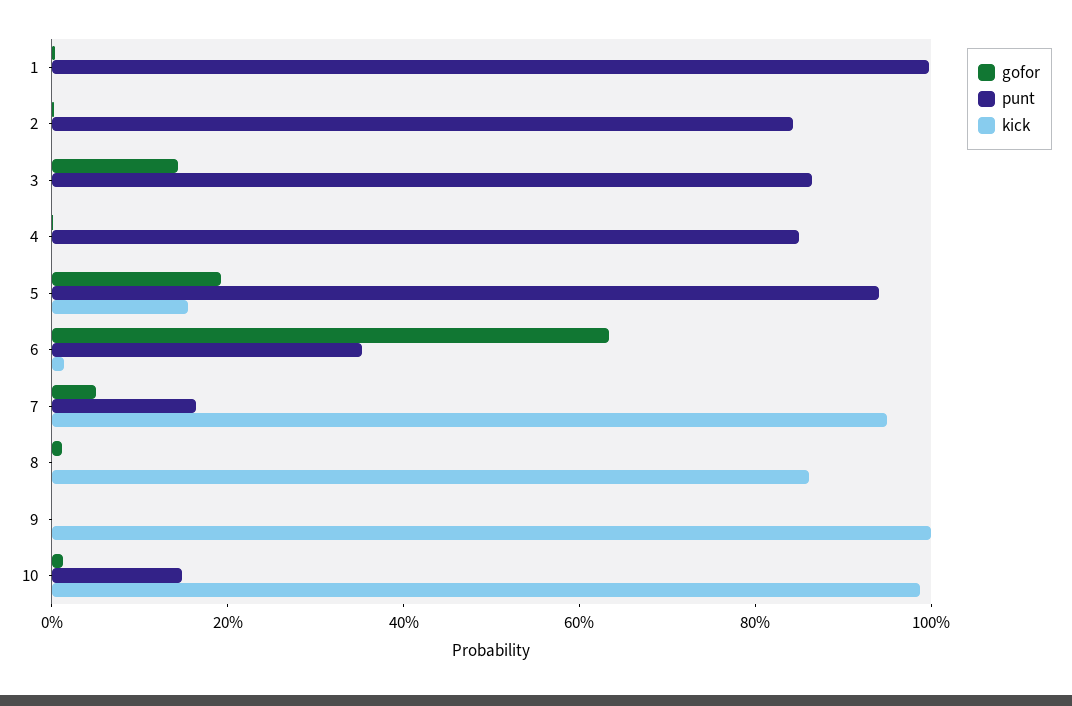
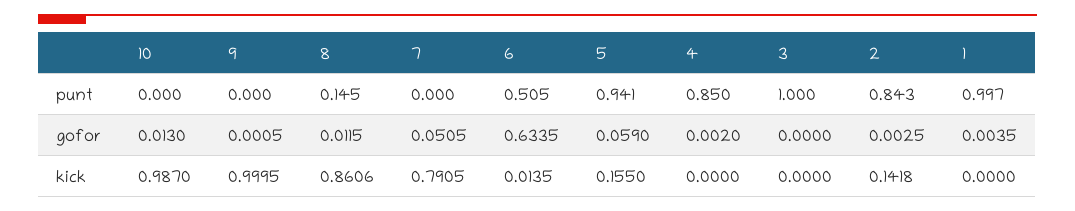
kick, 2: 0 -> 0.1418
gofor, 3: 0.15 -> 0
punt, 3: 0.85 -> 1
gofor, 5: 0.2 -> 0.059
punt, 6: 0.35 -> 0.505
punt, 7: 0.15 -> 0
kick, 7: 0.95 -> 0.7905
punt, 8: 0 -> 0.145
punt, 10: 0.15 -> 0

